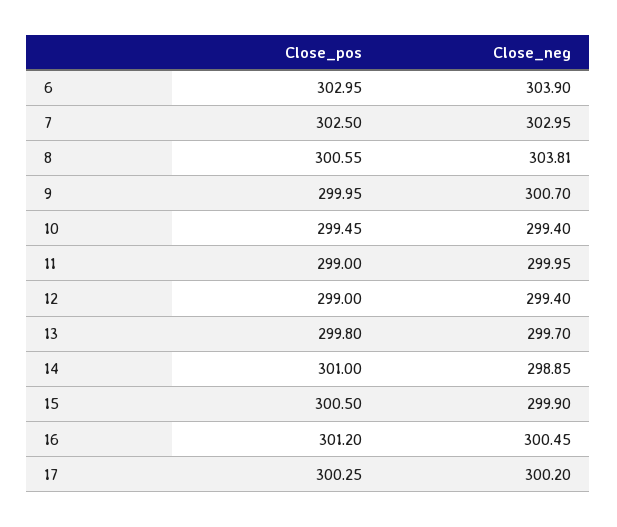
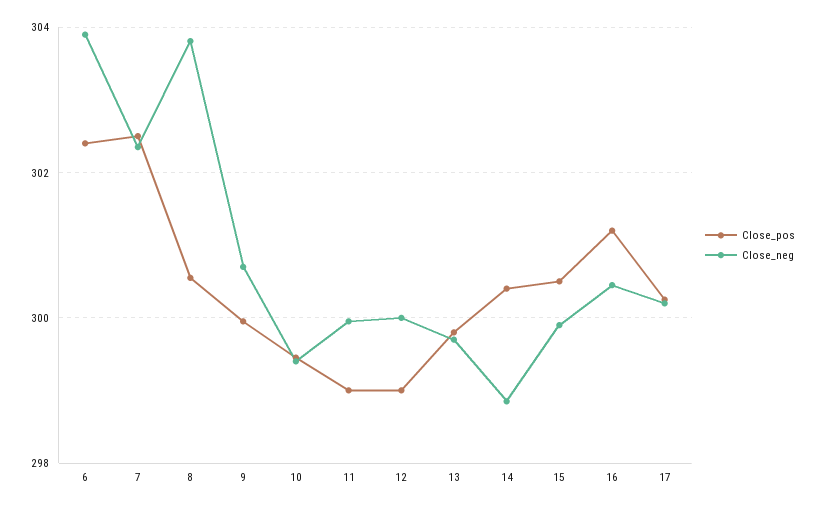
Close_pos, 6: 302.95 -> 302.4
Close_neg, 7: 302.95 -> 302.4
Close_neg, 12: 299.4 -> 300
Close_pos, 14: 301 -> 300.4

